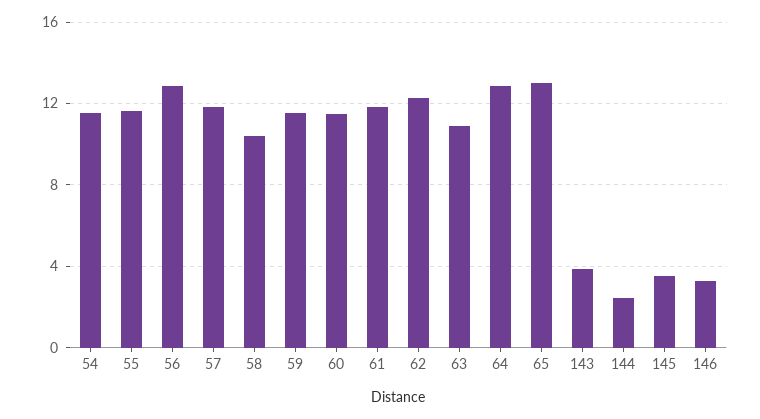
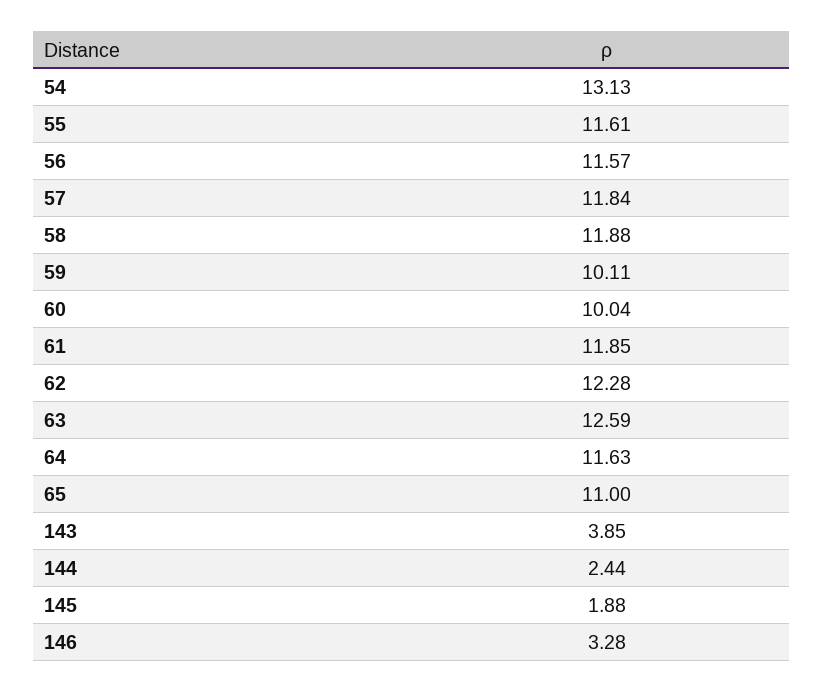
54: 11.5 -> 13.13
56: 13 -> 11.57
58: 10.5 -> 11.88
59: 11.5 -> 10.11
60: 11.5 -> 10.04
63: 11 -> 12.59
64: 13 -> 11.63
65: 13 -> 11
145: 3.5 -> 1.88

